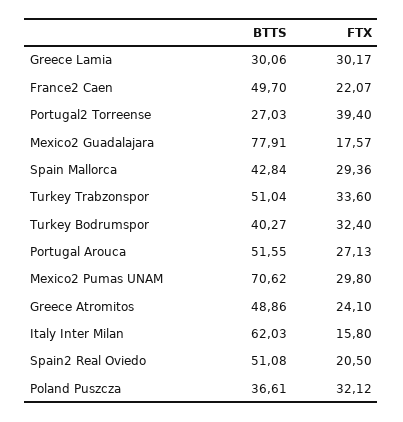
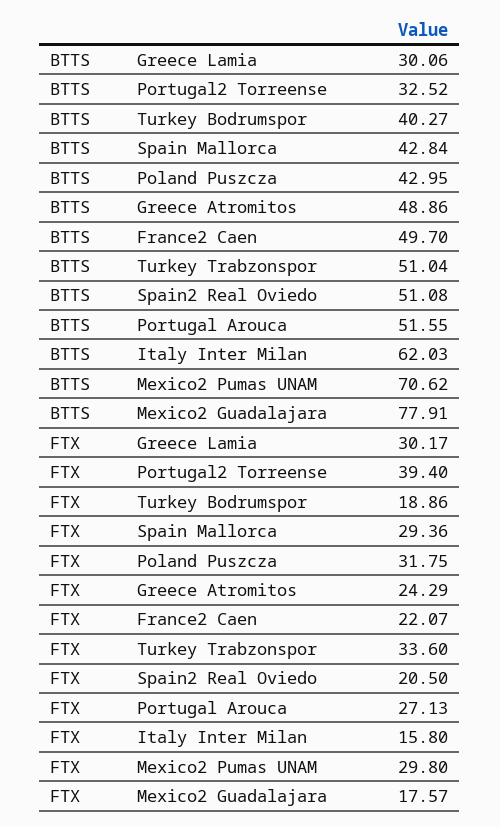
BTTS, Portugal2 Torreense: 27.03 -> 32.52
FTX, Turkey Bodrumspor: 32.4 -> 18.86
FTX, Greece Atromitos: 24.1 -> 24.29
BTTS, Poland Puszcza: 36.61 -> 42.95
FTX, Poland Puszcza: 32.12 -> 31.75

